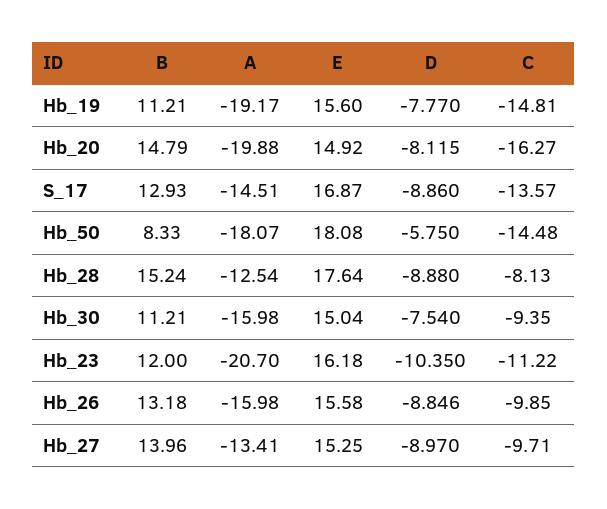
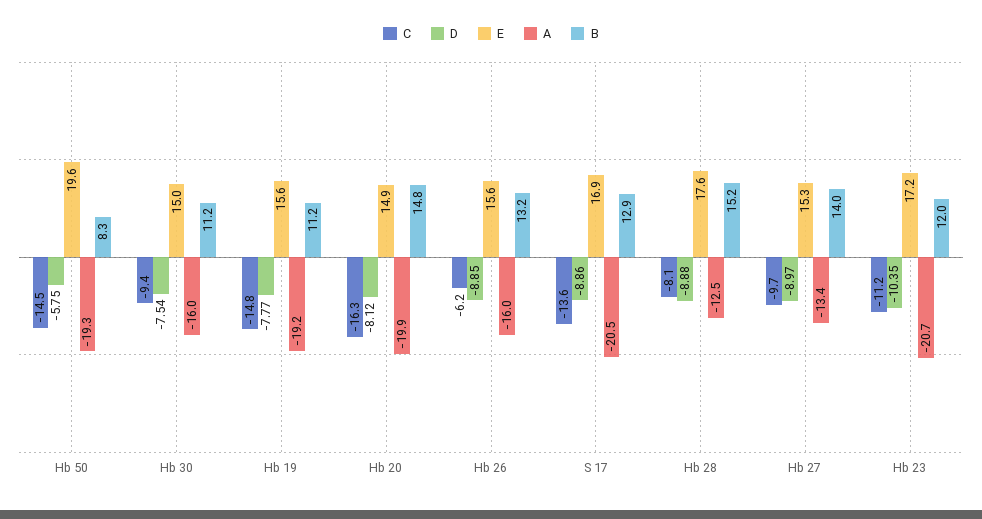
A, S_17: -14.51 -> -20.5
A, Hb_50: -18.07 -> -19.3
E, Hb_50: 18.08 -> 19.6
E, Hb_23: 16.18 -> 17.2
C, Hb_26: -9.85 -> -6.2

